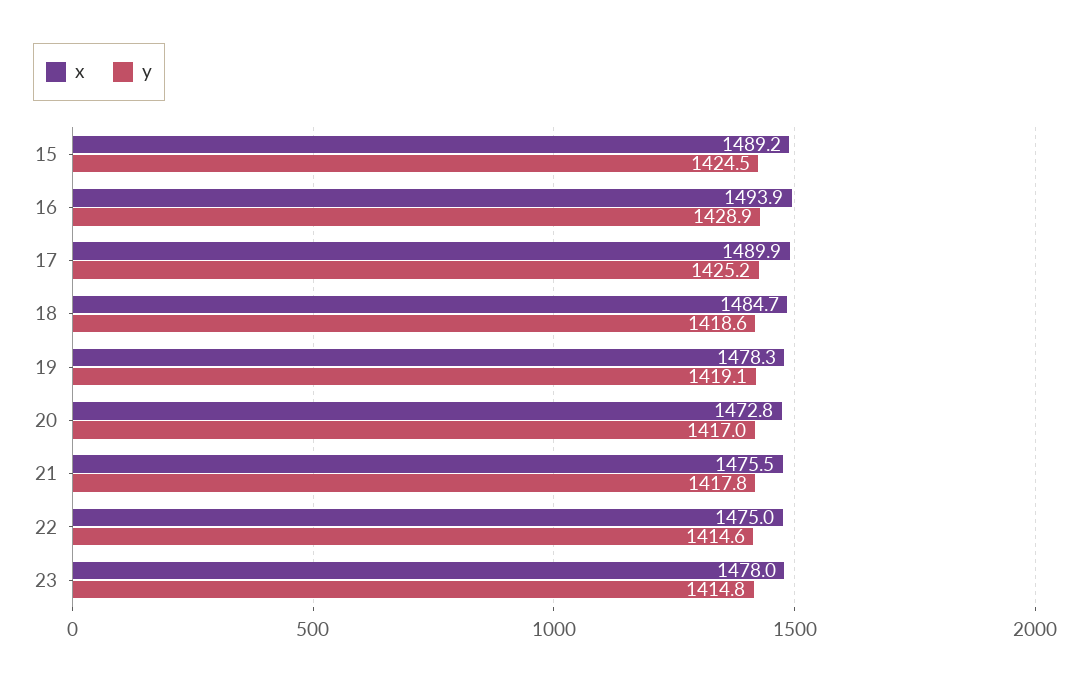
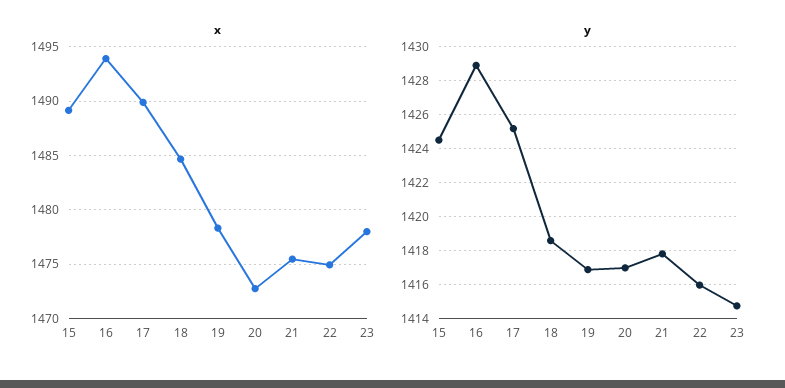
y, 19: 1419.1 -> 1417
y, 22: 1414.6 -> 1416

